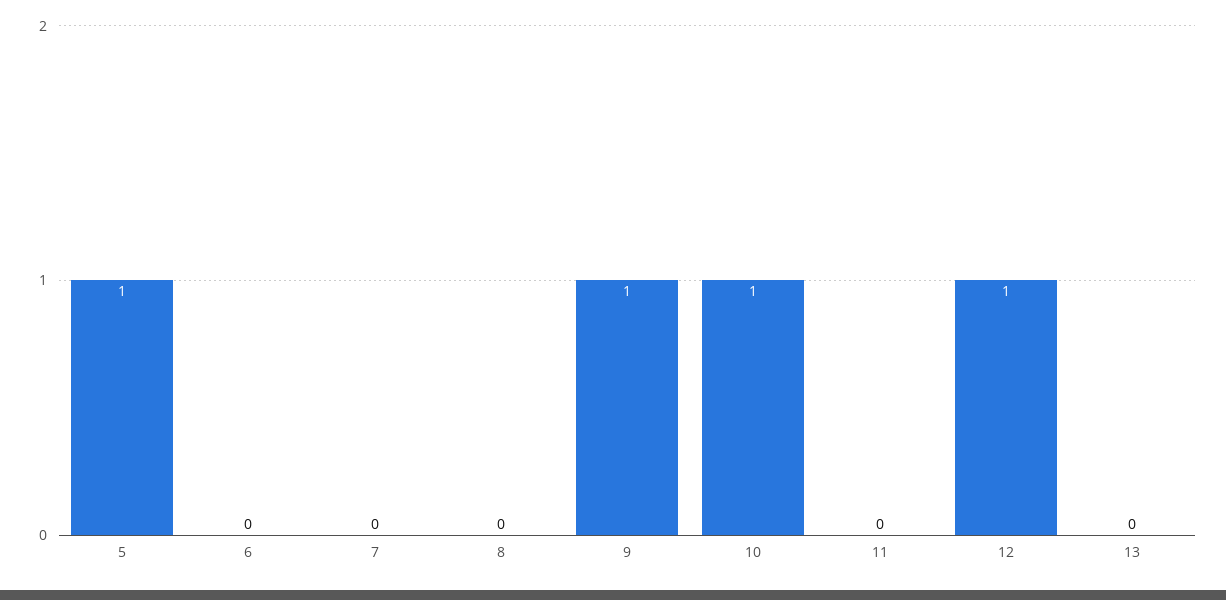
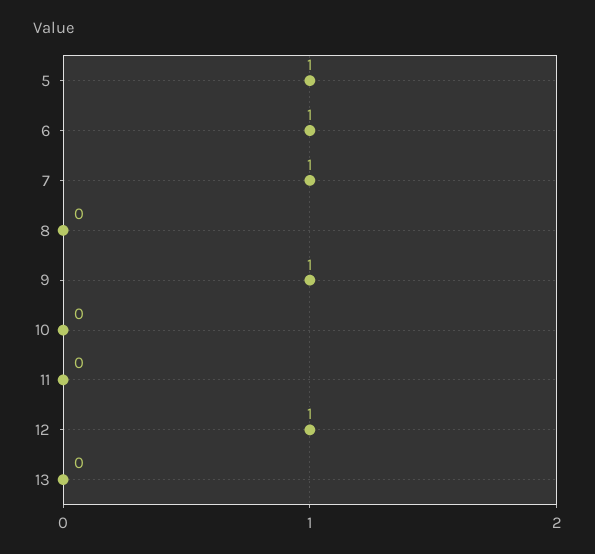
6: 0 -> 1
7: 0 -> 1
10: 1 -> 0

